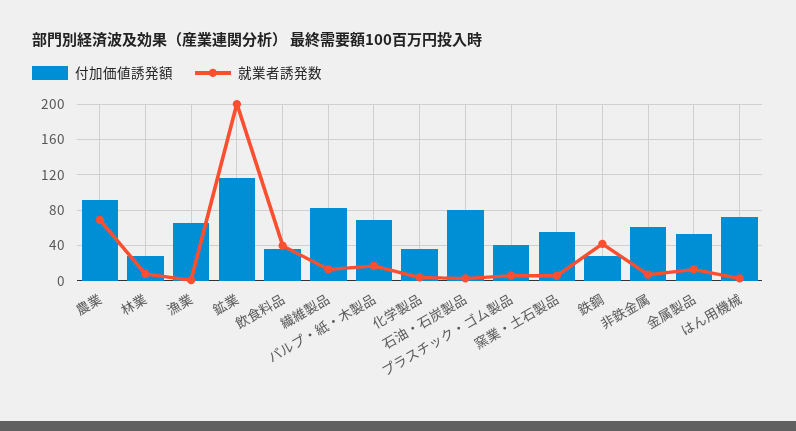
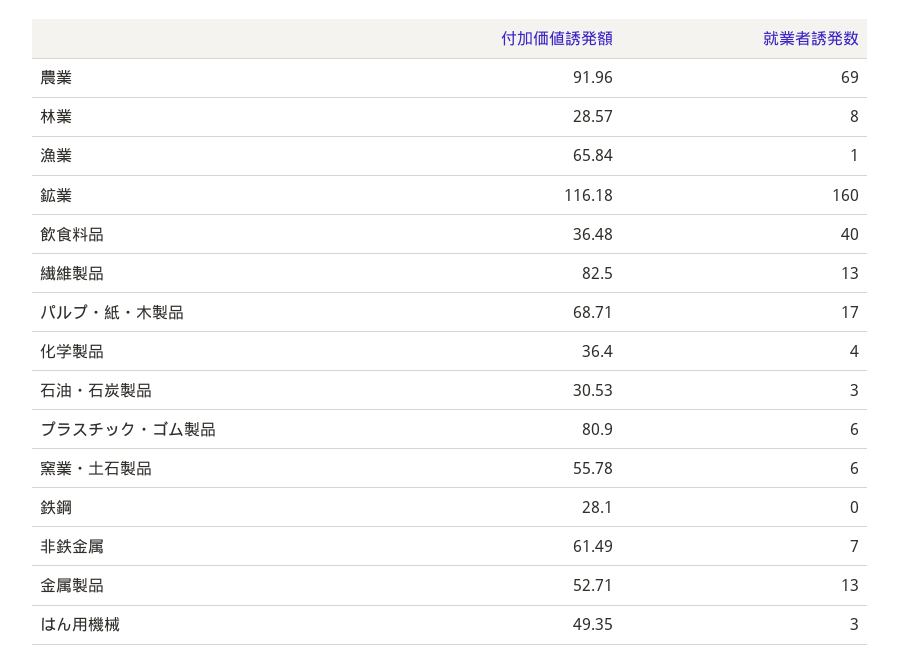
就業者誘発数, 鉱業: 200 -> 160
付加価値誘発額, 石油・石炭製品: 80 -> 30.53
付加価値誘発額, プラスチック・ゴム製品: 40 -> 80.9
就業者誘発数, 鉄鋼: 40 -> 0
付加価値誘発額, はん用機械: 70 -> 49.35

